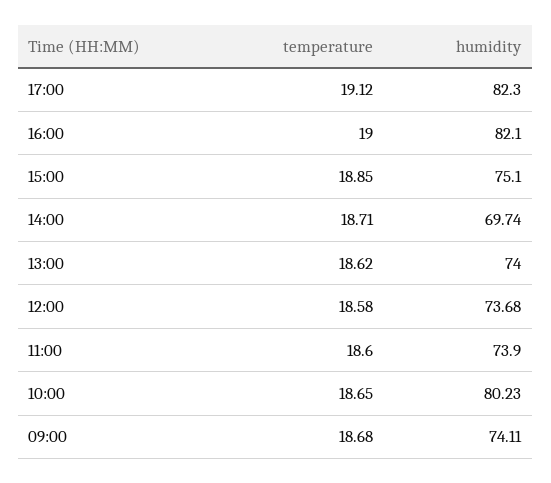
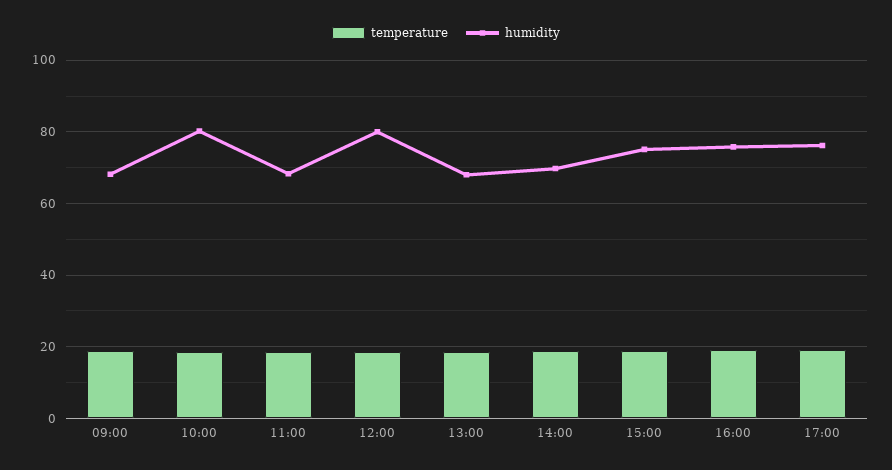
humidity, 17:00: 82.3 -> 76
humidity, 16:00: 82.1 -> 76
humidity, 13:00: 74 -> 68
humidity, 12:00: 73.68 -> 80
humidity, 11:00: 73.9 -> 68
humidity, 09:00: 74.11 -> 68

